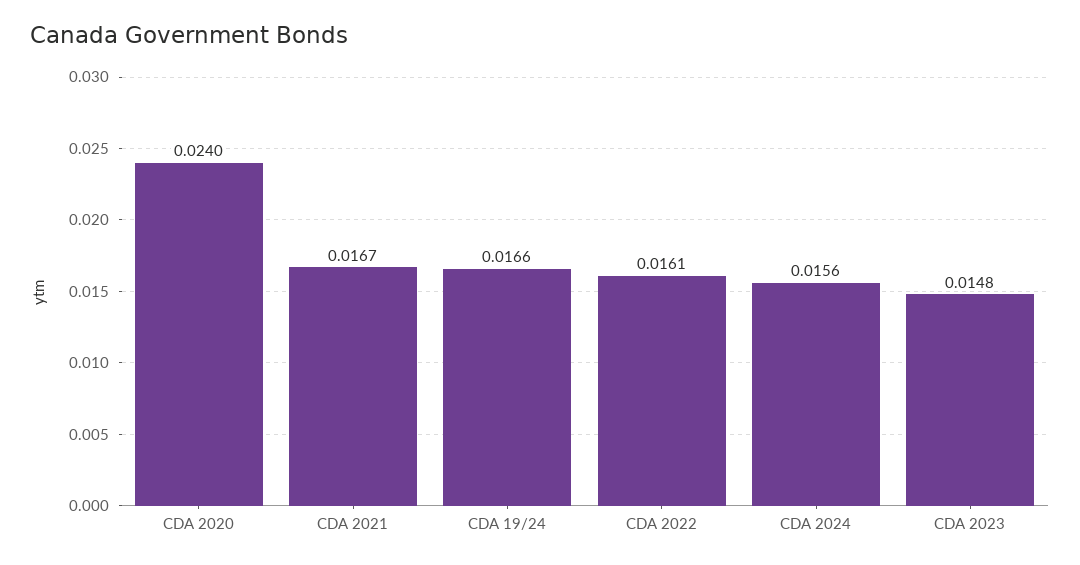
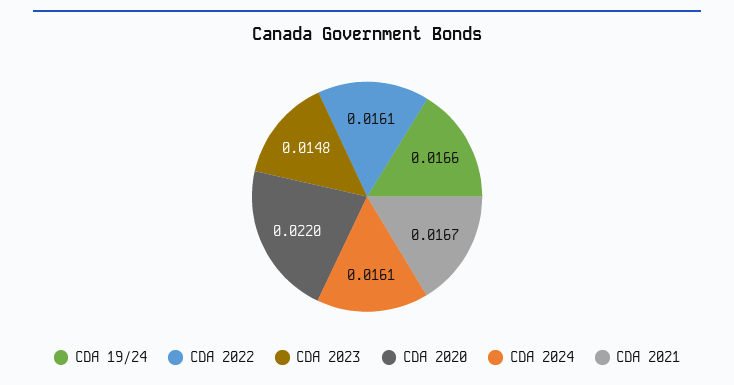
CDA 2020: 0.024 -> 0.022
CDA 2024: 0.0156 -> 0.0161

